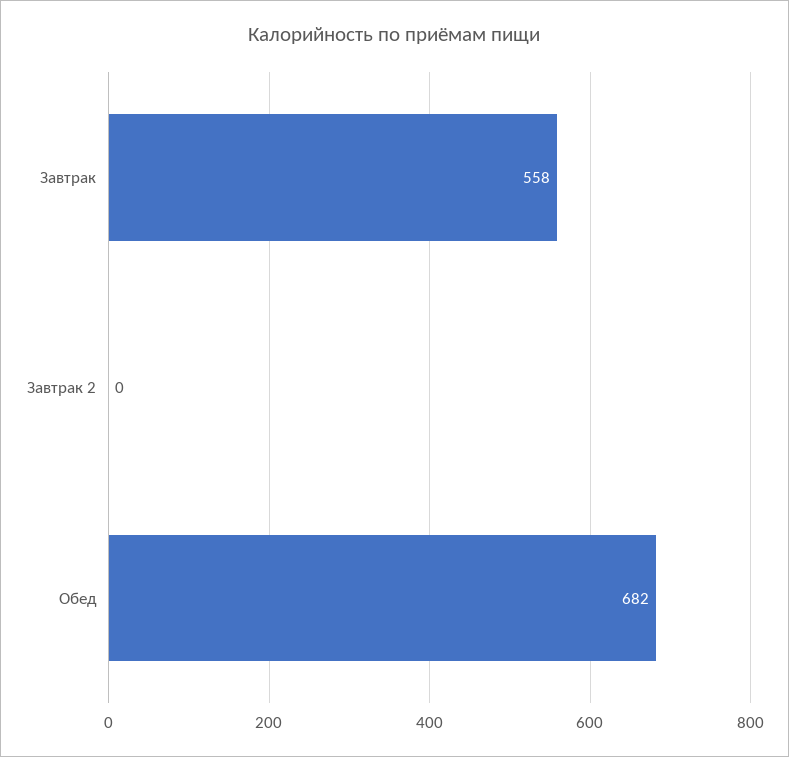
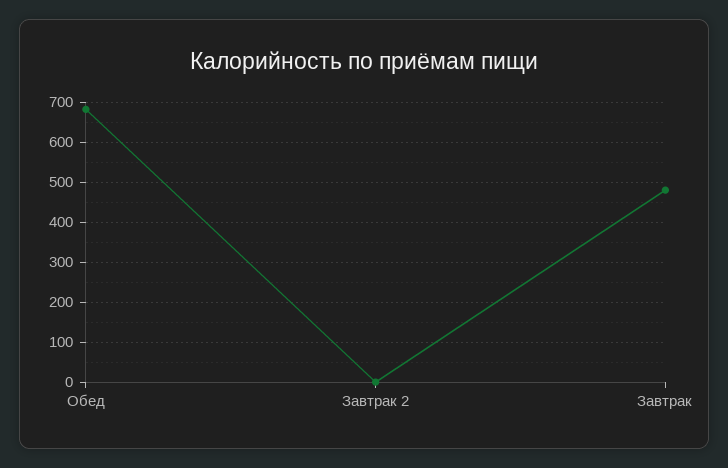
Завтрак: 558 -> 480

